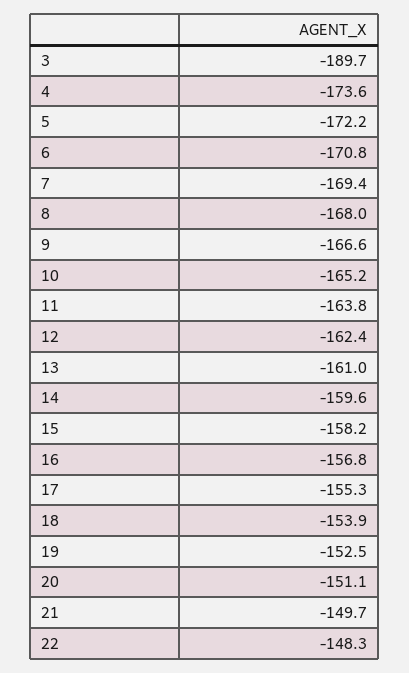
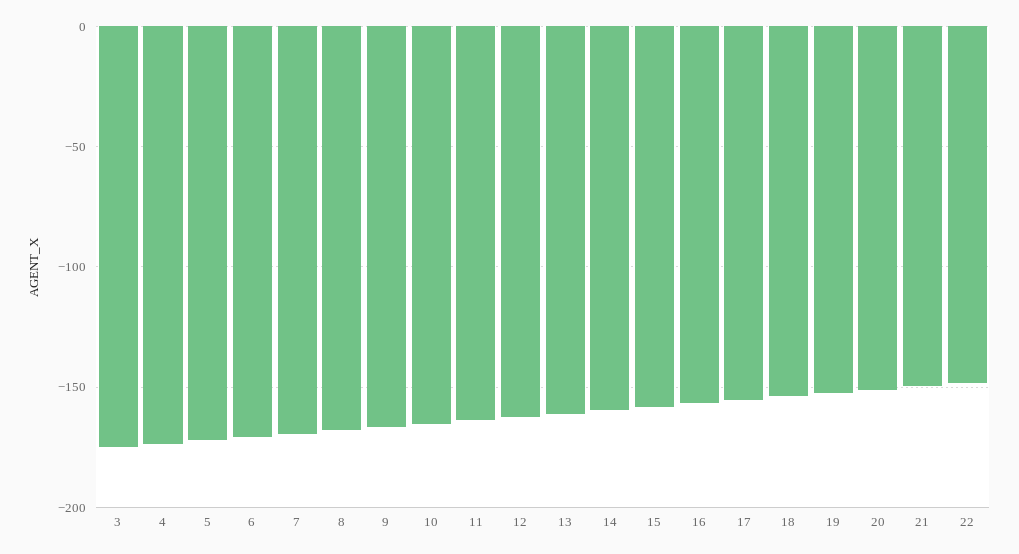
3: -189.7 -> -175

